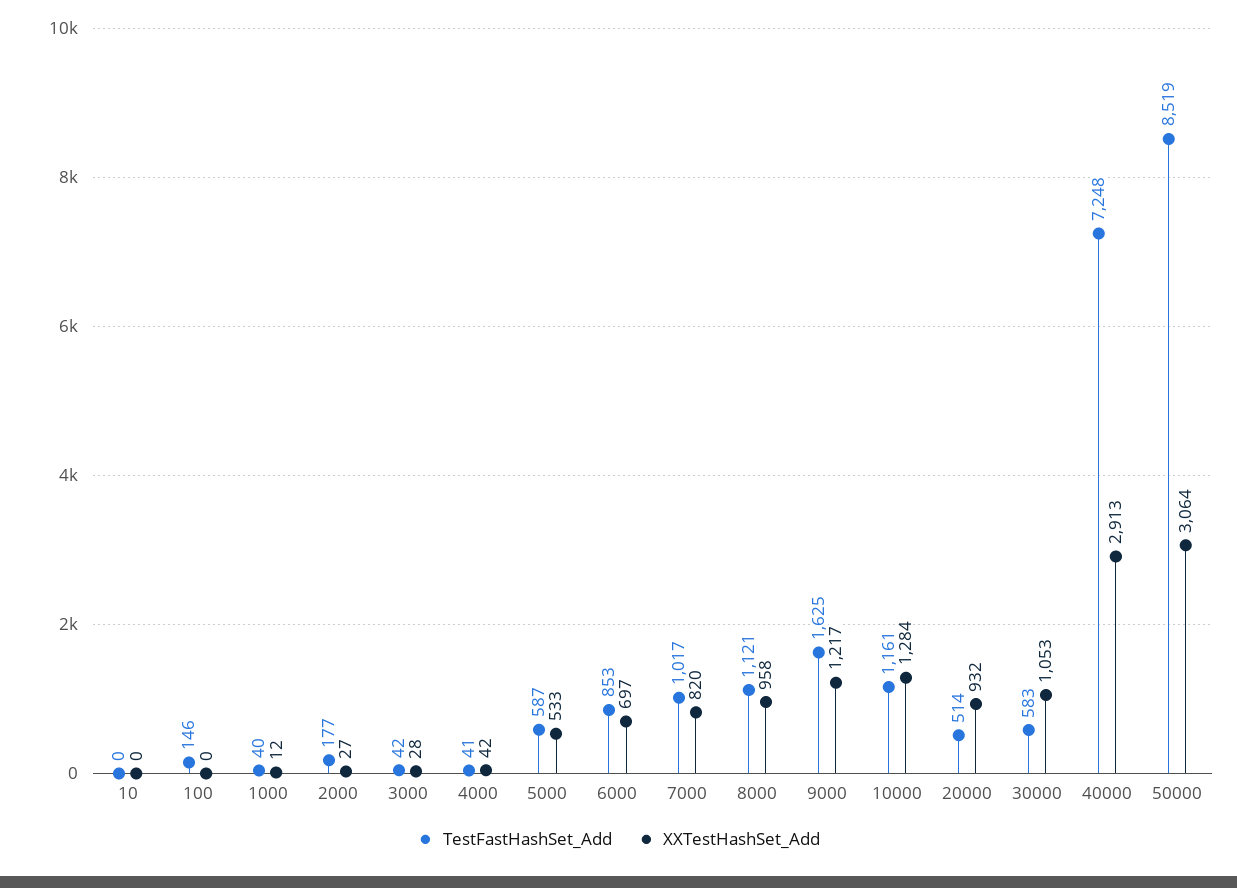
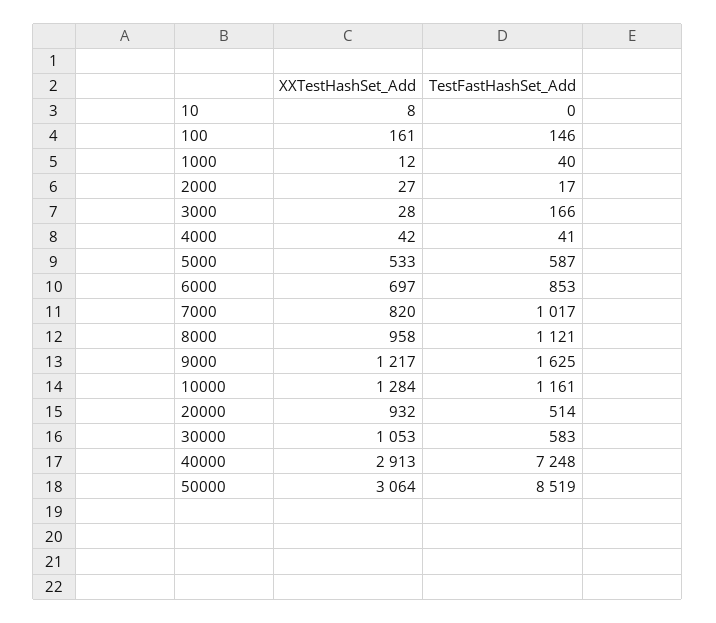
XXTestHashSet_Add, 10: 0 -> 8
XXTestHashSet_Add, 100: 0 -> 161
TestFastHashSet_Add, 2000: 177 -> 17
TestFastHashSet_Add, 3000: 42 -> 166

